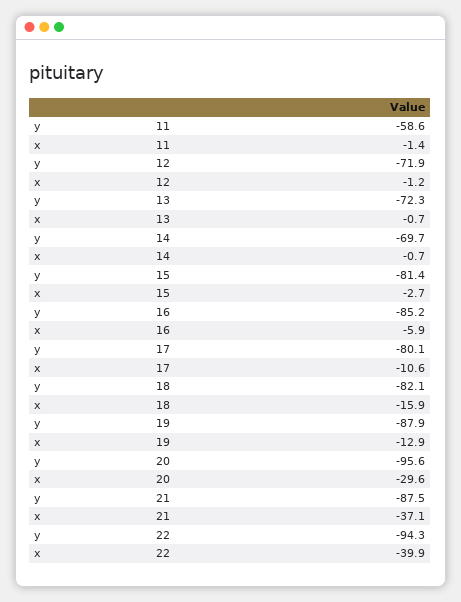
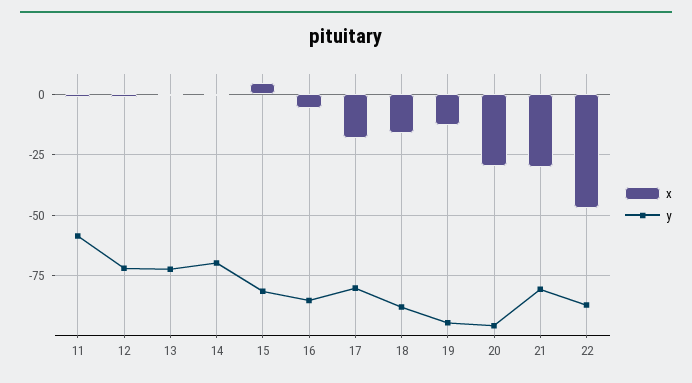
x, 15: -2.7 -> 5
x, 17: -10.6 -> -17.5
y, 18: -82.1 -> -87.5
y, 19: -87.9 -> -95
y, 21: -87.5 -> -80
x, 21: -37.1 -> -30
y, 22: -94.3 -> -87.5
x, 22: -39.9 -> -47.5

